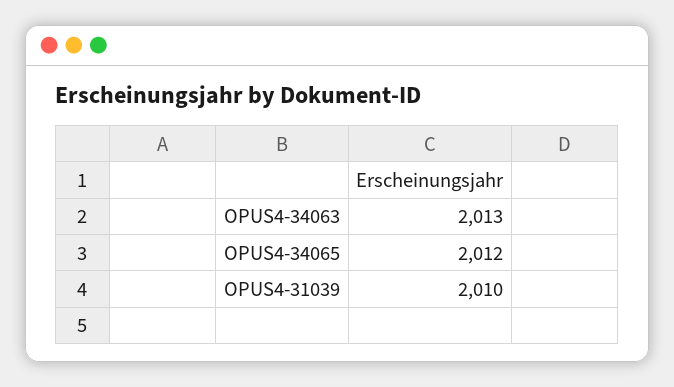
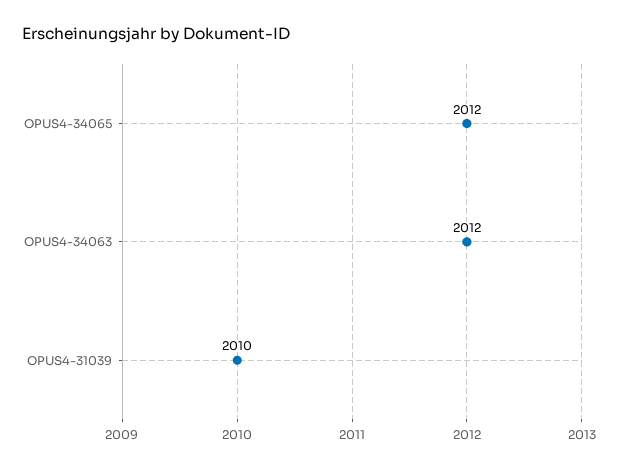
OPUS4-34063: 2013 -> 2012

